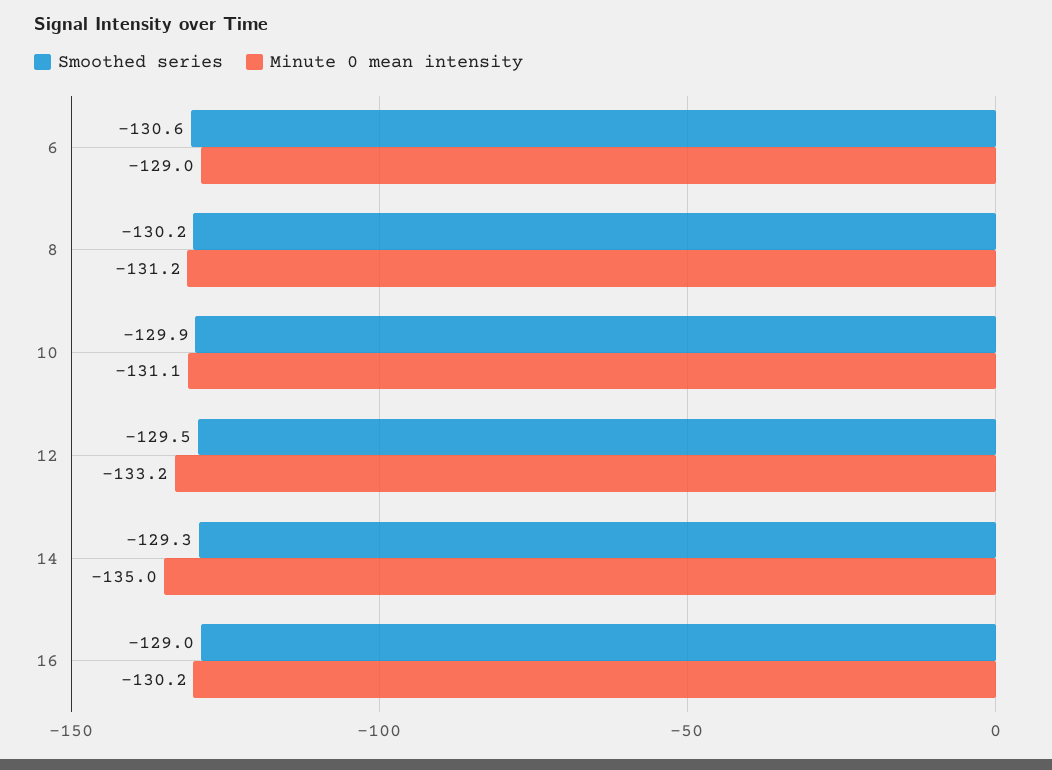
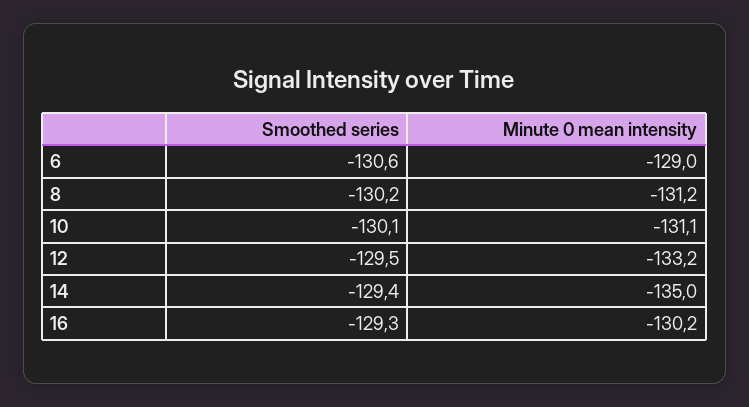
Smoothed series, 10: -129.9 -> -130.1
Smoothed series, 14: -129.3 -> -129.4
Smoothed series, 16: -129 -> -129.3

